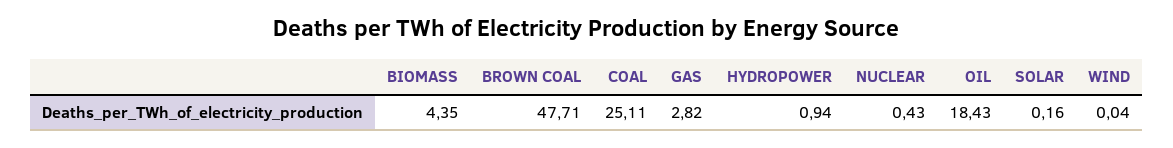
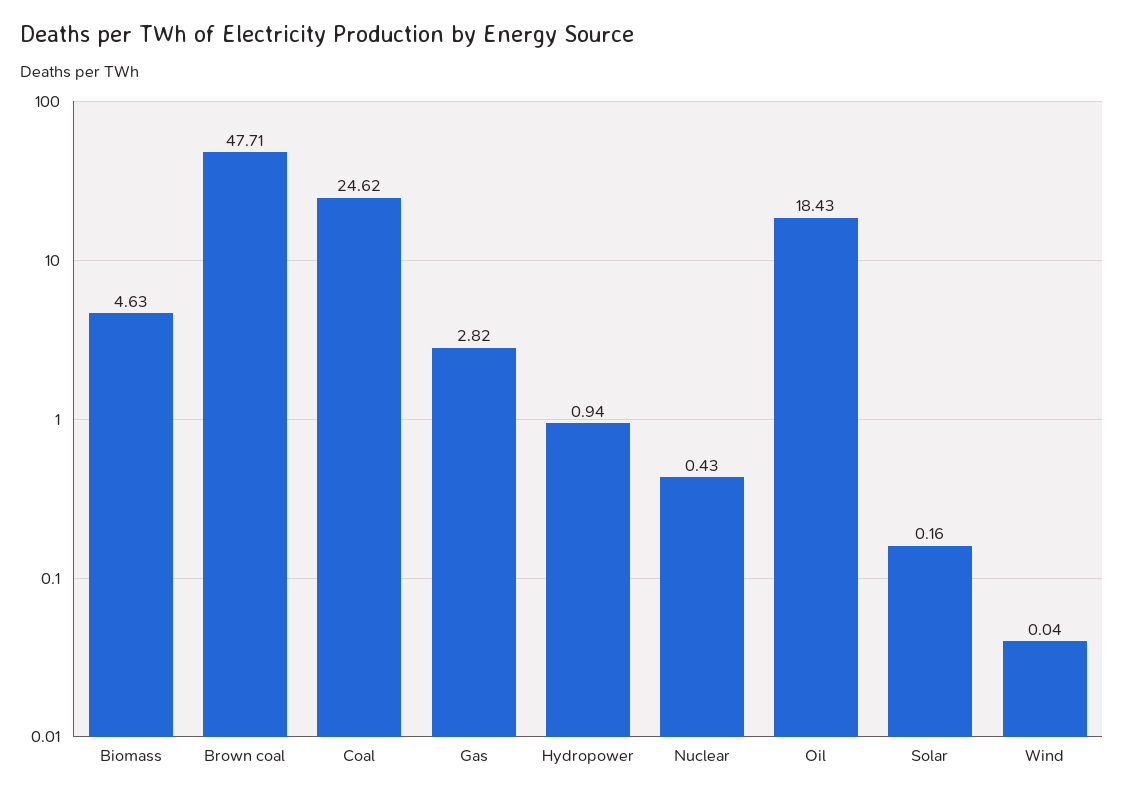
BIOMASS: 4.35 -> 4.63
COAL: 25.11 -> 24.62

